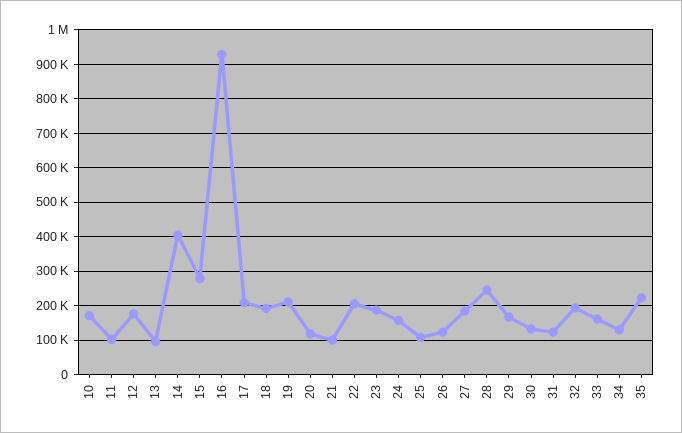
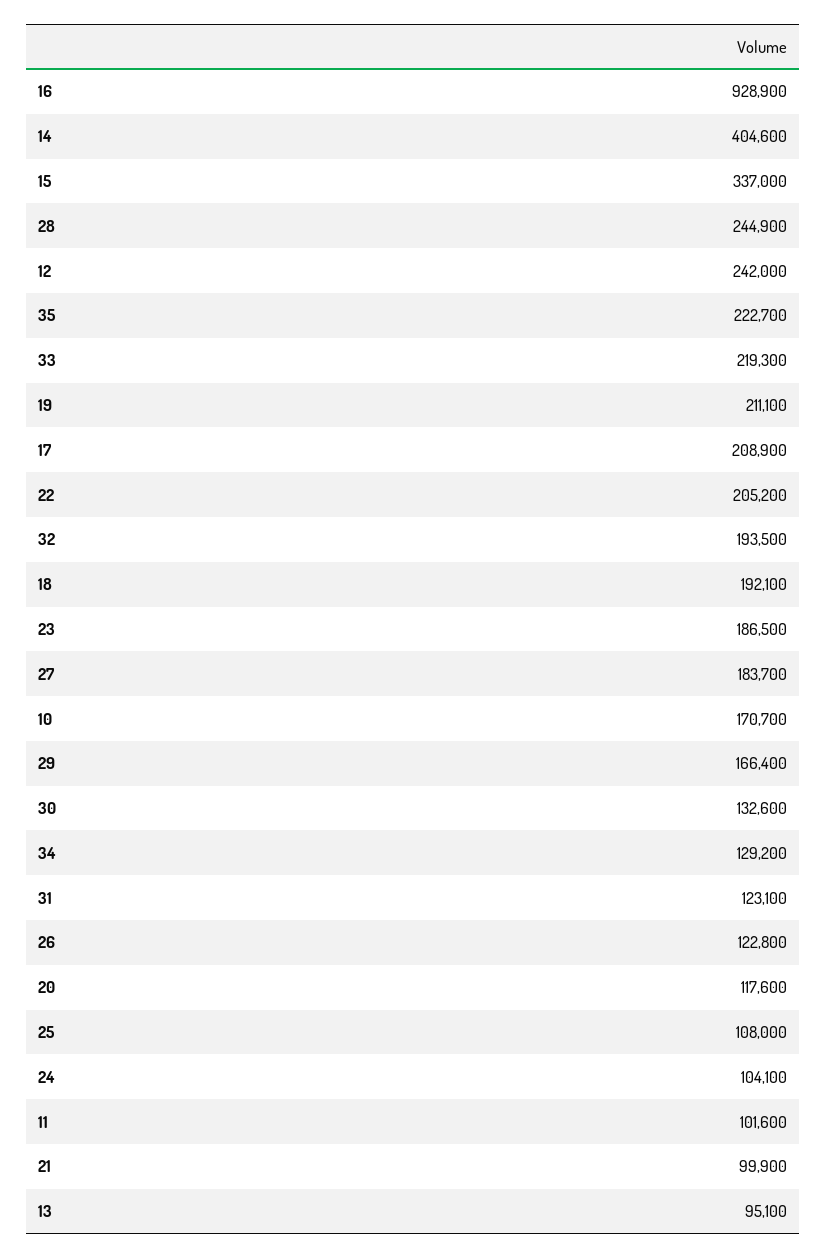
12: 180000 -> 242000
15: 280000 -> 337000
24: 160000 -> 104100
33: 160000 -> 219300

